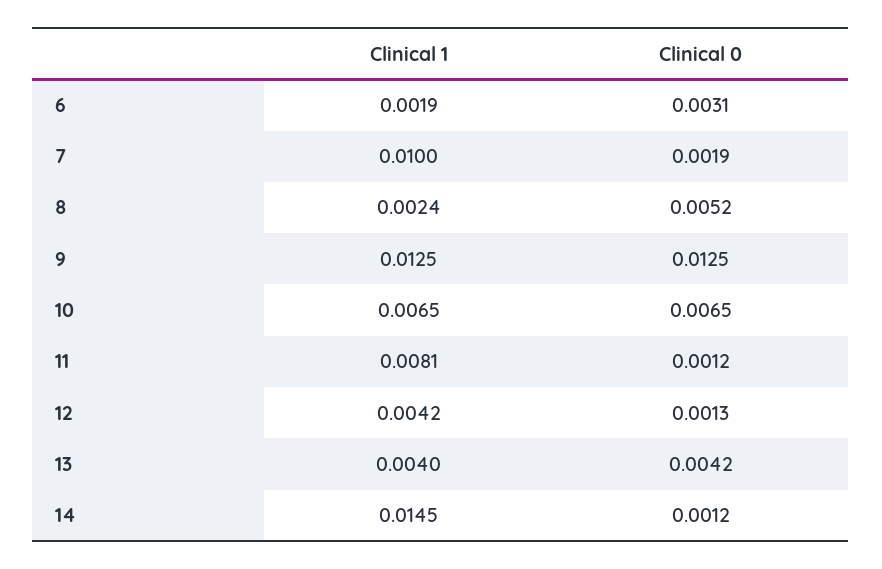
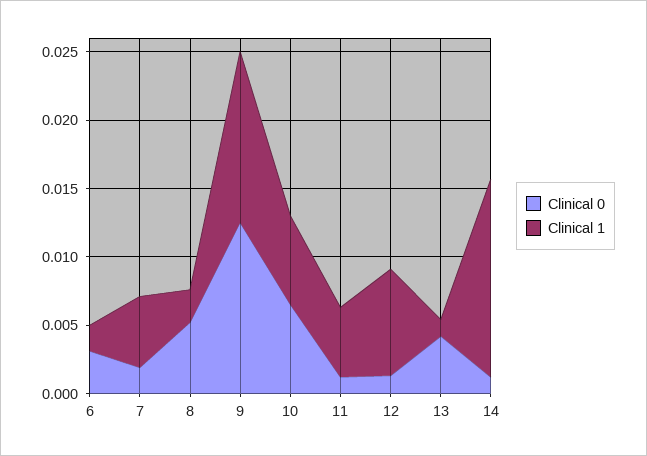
Clinical 1, 7: 0.01 -> 0.005
Clinical 1, 11: 0.0081 -> 0.005
Clinical 1, 12: 0.0042 -> 0.008
Clinical 1, 13: 0.004 -> 0.001

